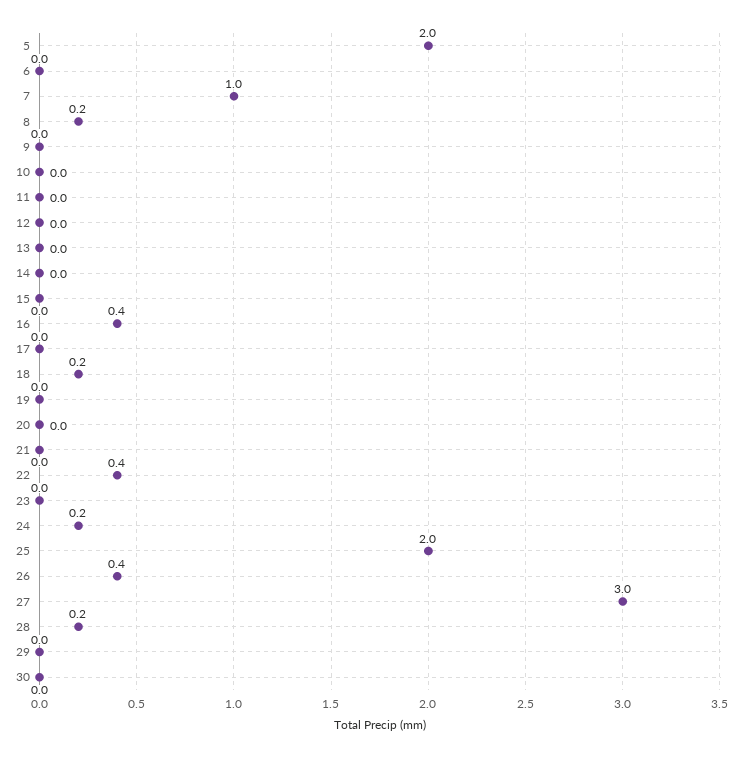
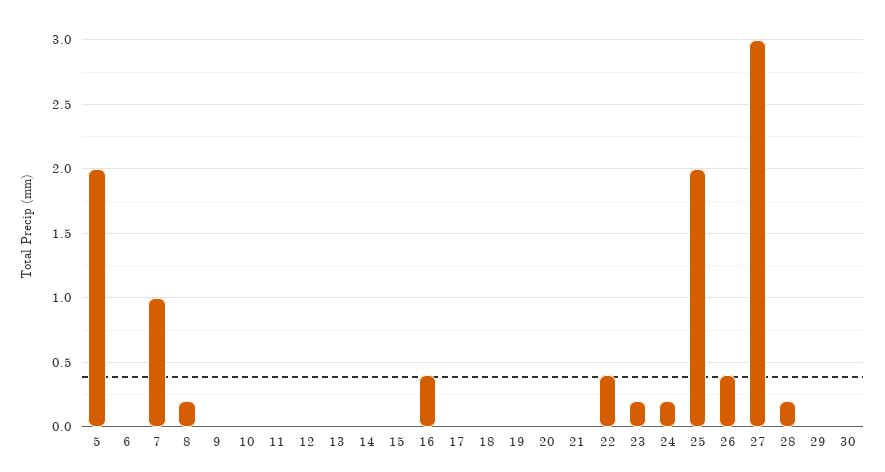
18: 0.2 -> 0
23: 0 -> 0.2

